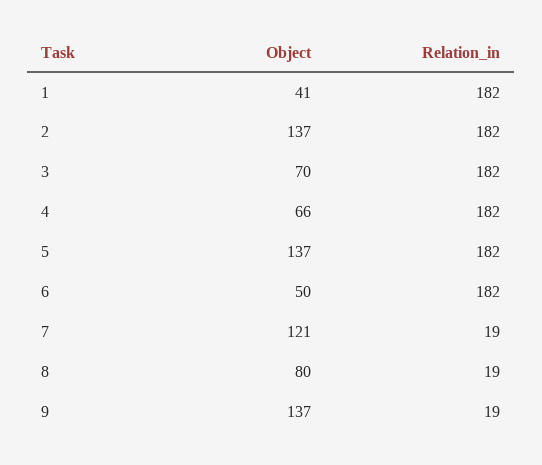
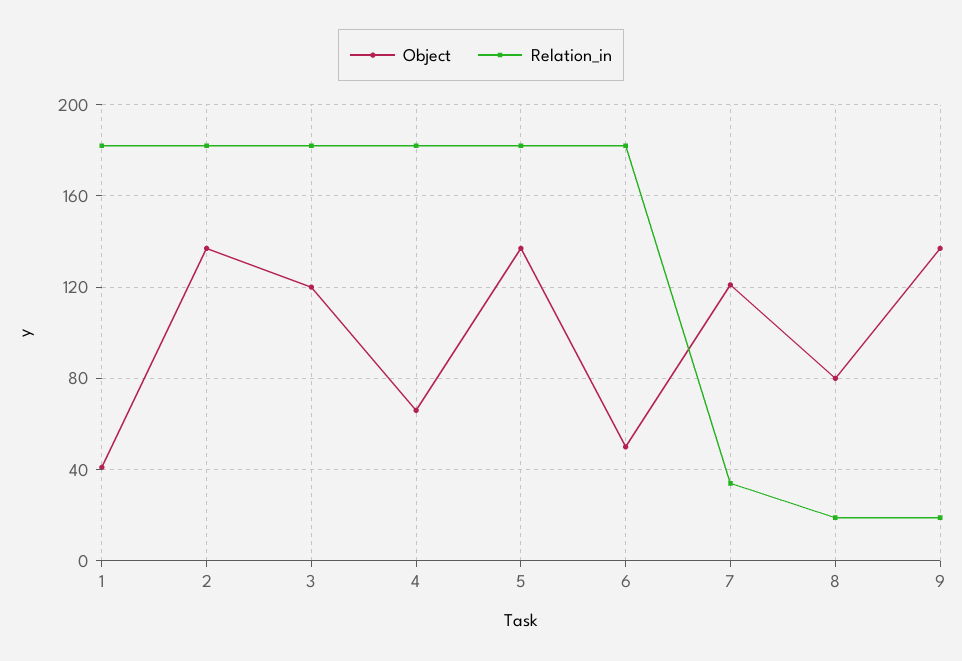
Object, 3: 70 -> 120
Relation_in, 7: 19 -> 35

